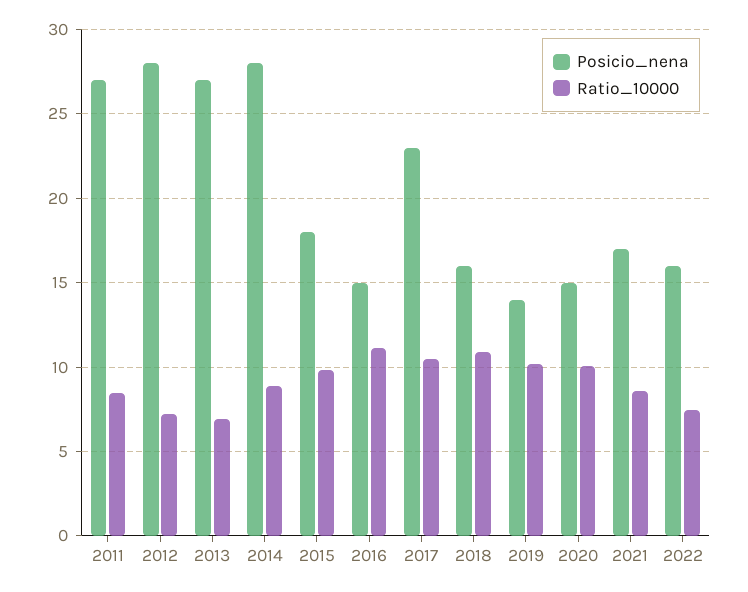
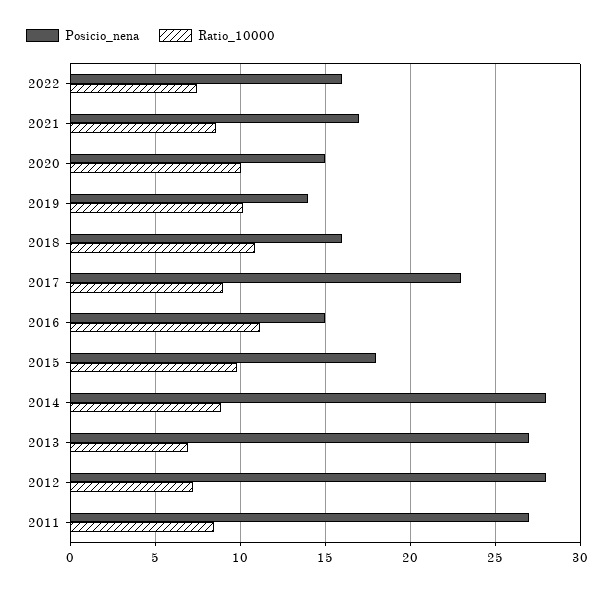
Ratio_10000, 2017: 10.5 -> 9

